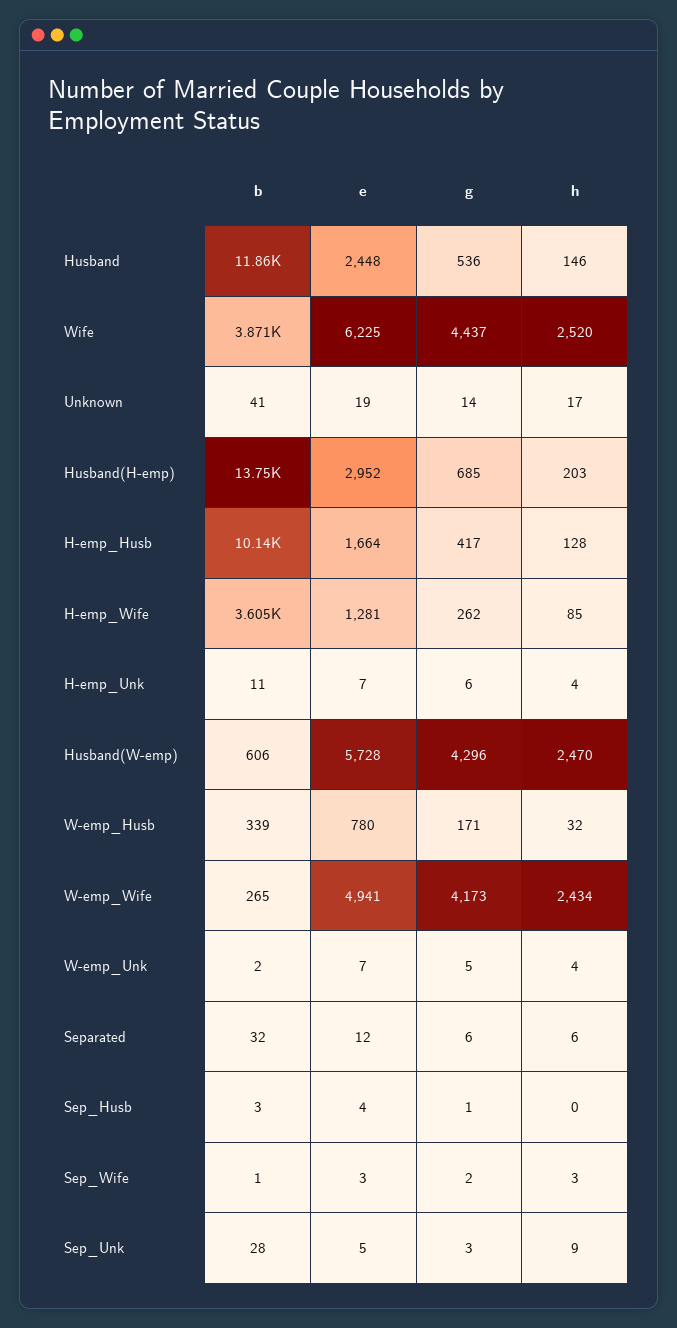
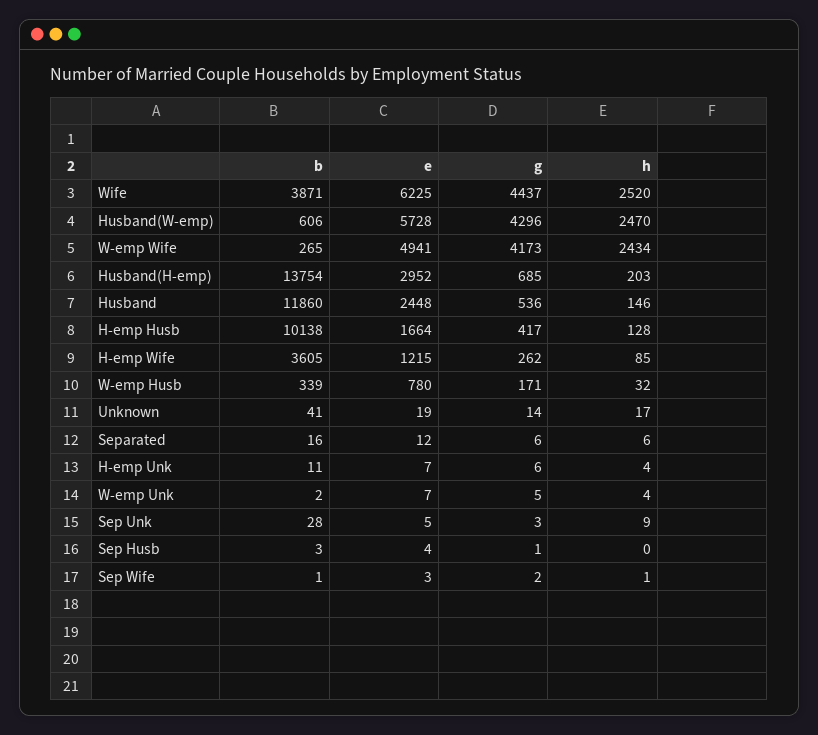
e, H-emp_Wife: 1281 -> 1215
b, Separated: 32 -> 16
h, Sep_Wife: 3 -> 1

